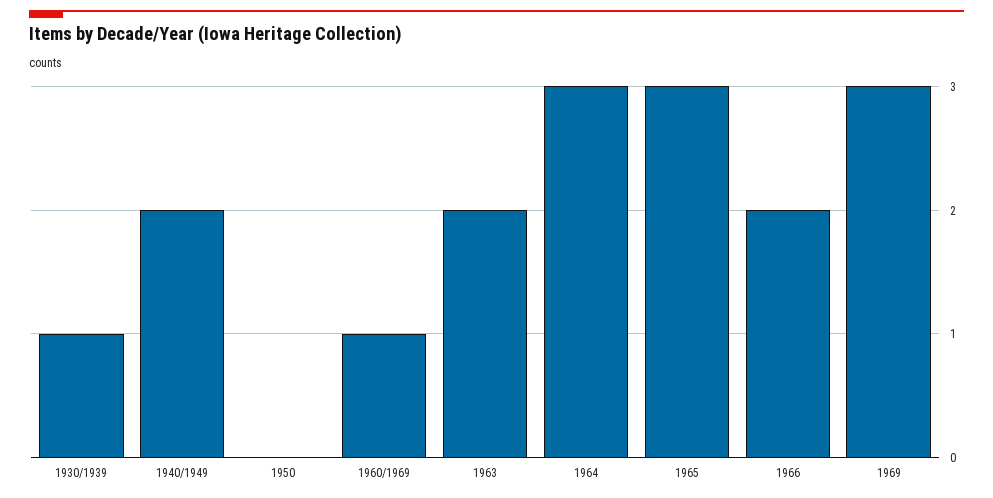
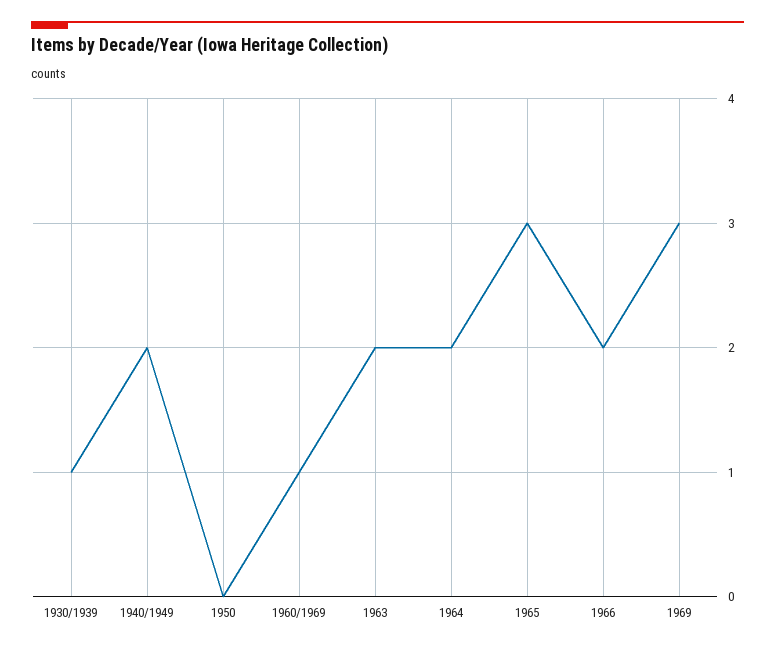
1964: 3 -> 2

